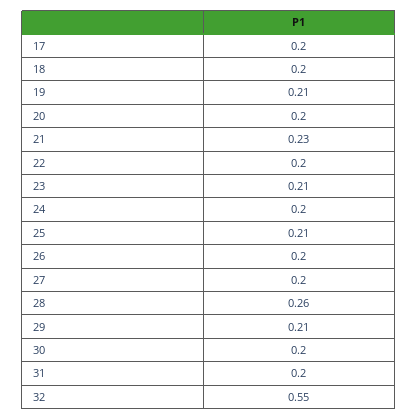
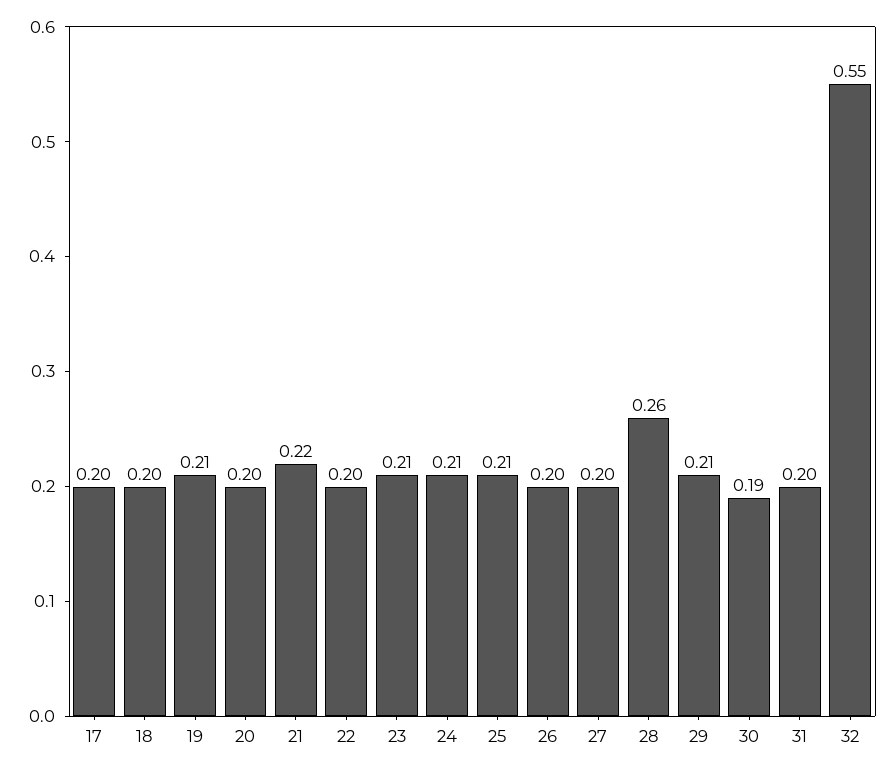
21: 0.23 -> 0.22
24: 0.2 -> 0.21
30: 0.2 -> 0.19

